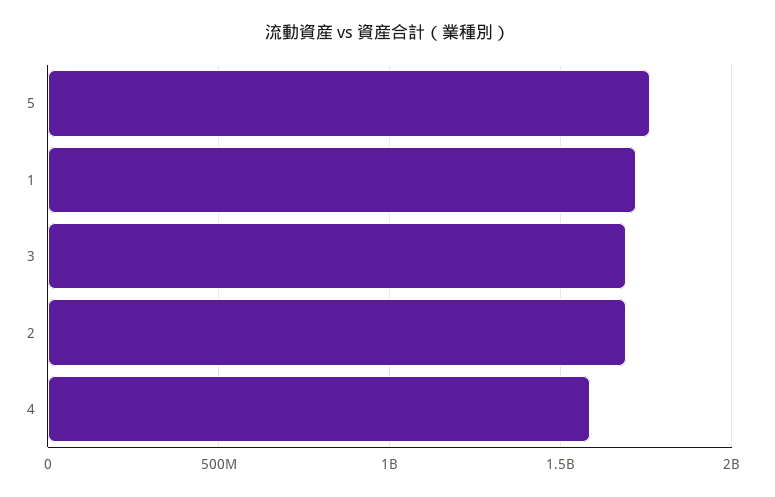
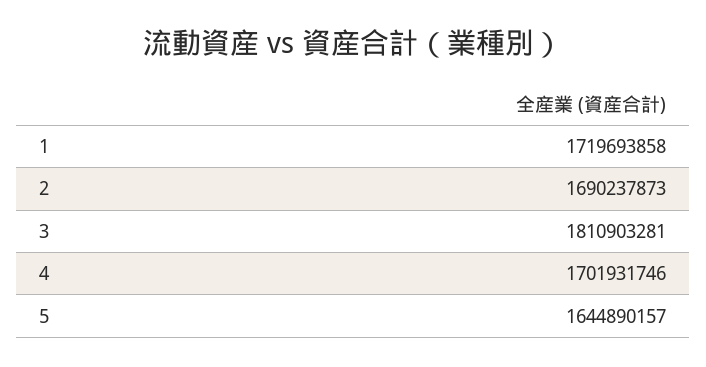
5: 1750000000 -> 1644890157
3: 1700000000 -> 1810903281
4: 1600000000 -> 1701931746

